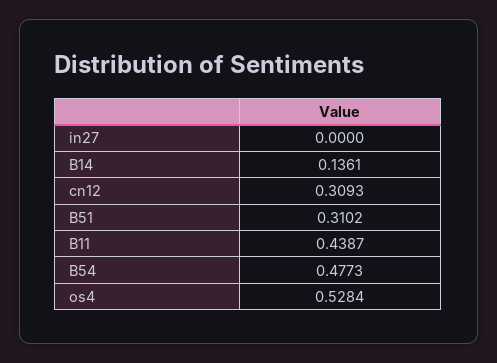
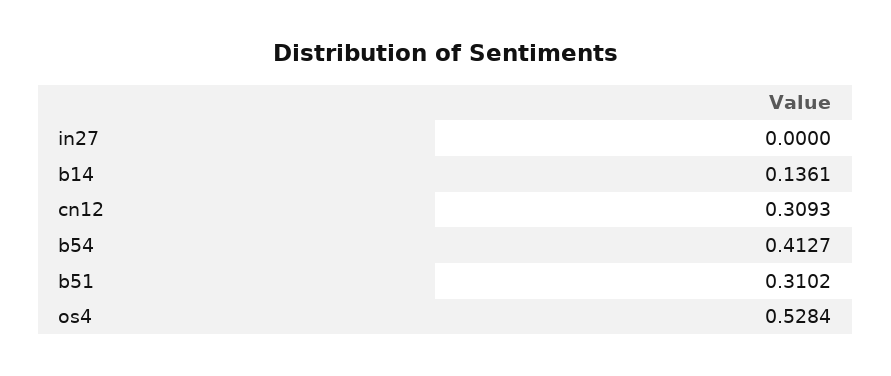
B11: 0.4387 -> none
B54: 0.4773 -> 0.4127

